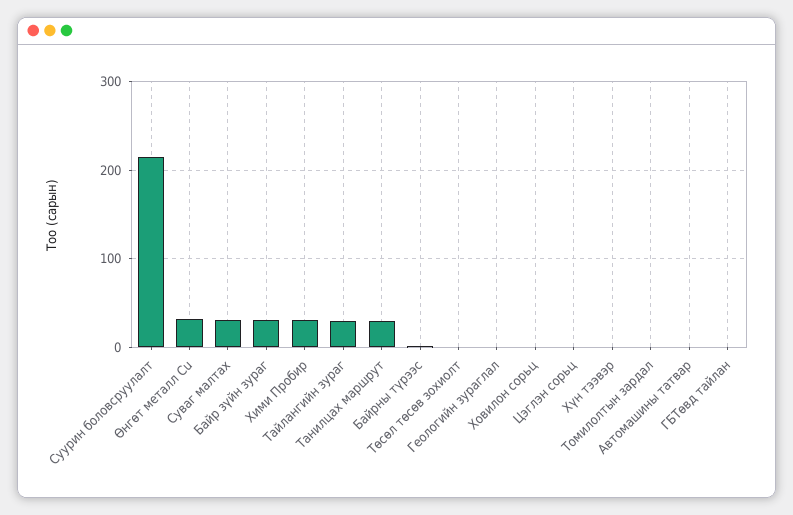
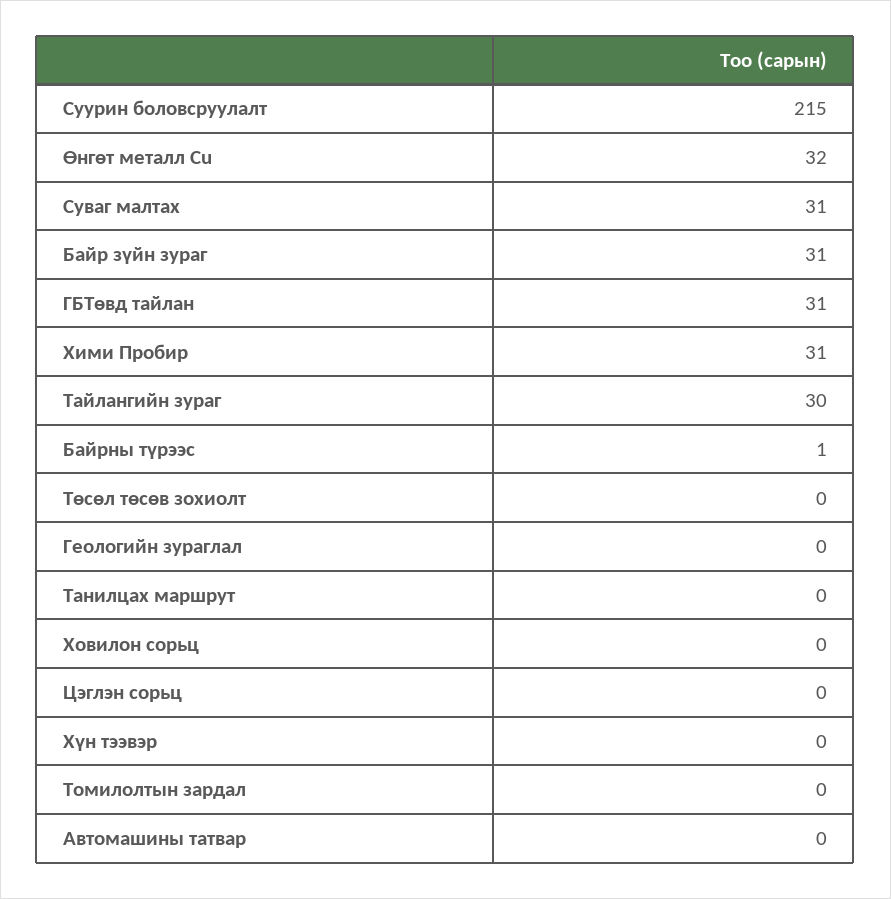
Танилцах маршрут: 30 -> 0
ГБТөвд тайлан: 0 -> 31

